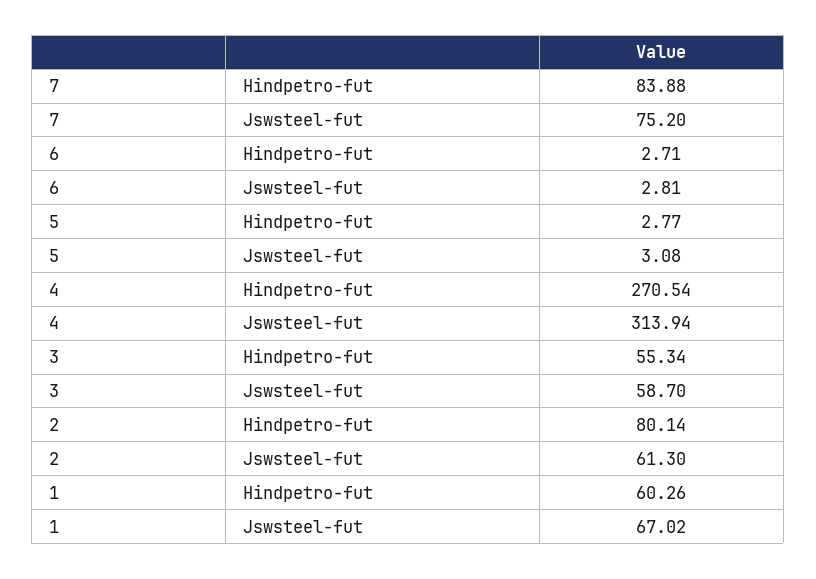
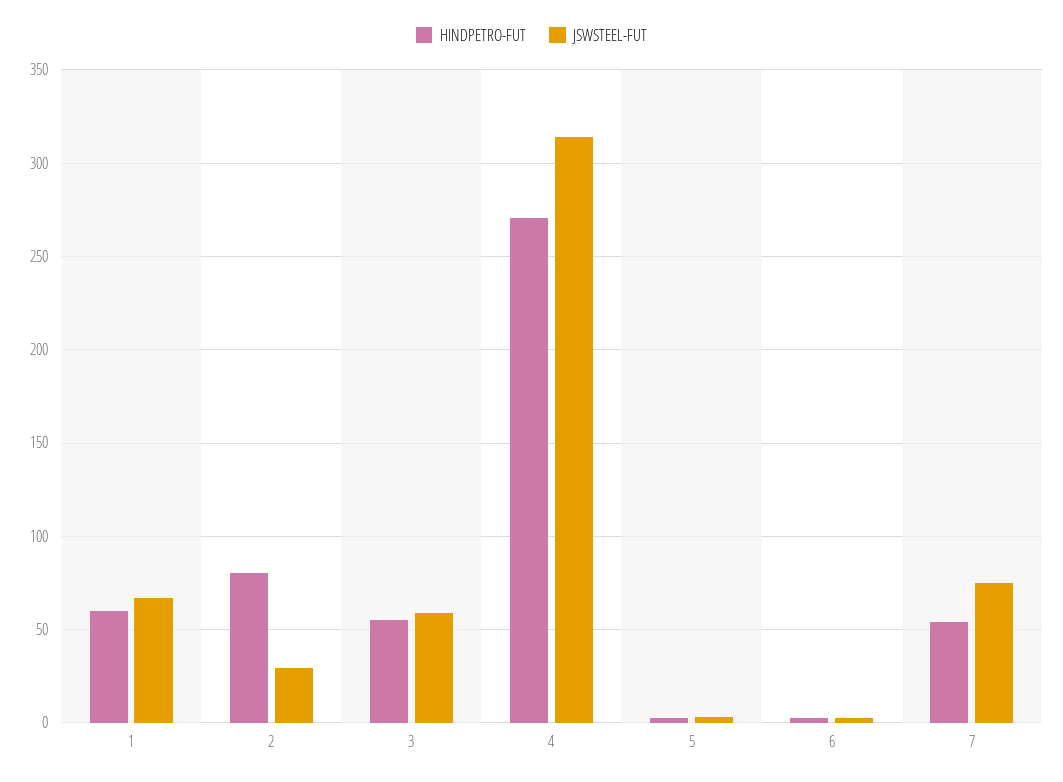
Hindpetro-fut, 7: 83.88 -> 55
Jswsteel-fut, 2: 61.3 -> 30

